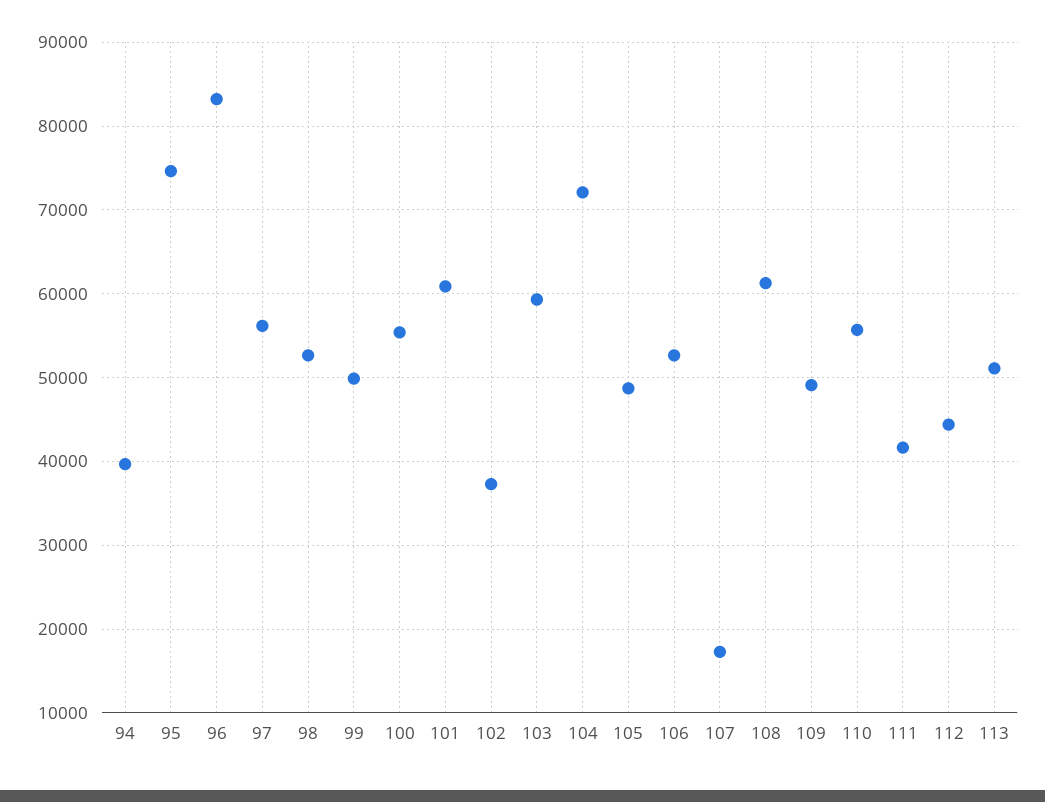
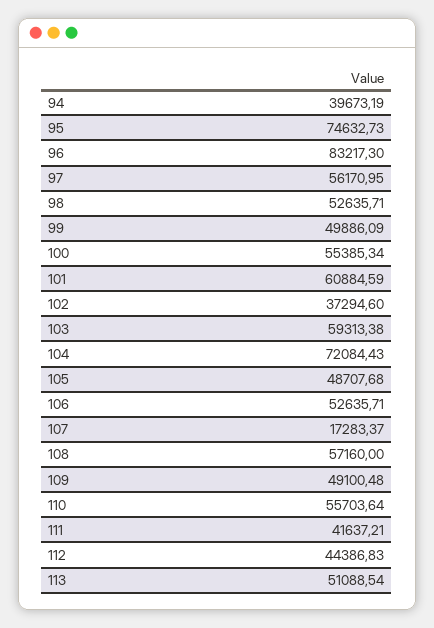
108: 61000 -> 57160

